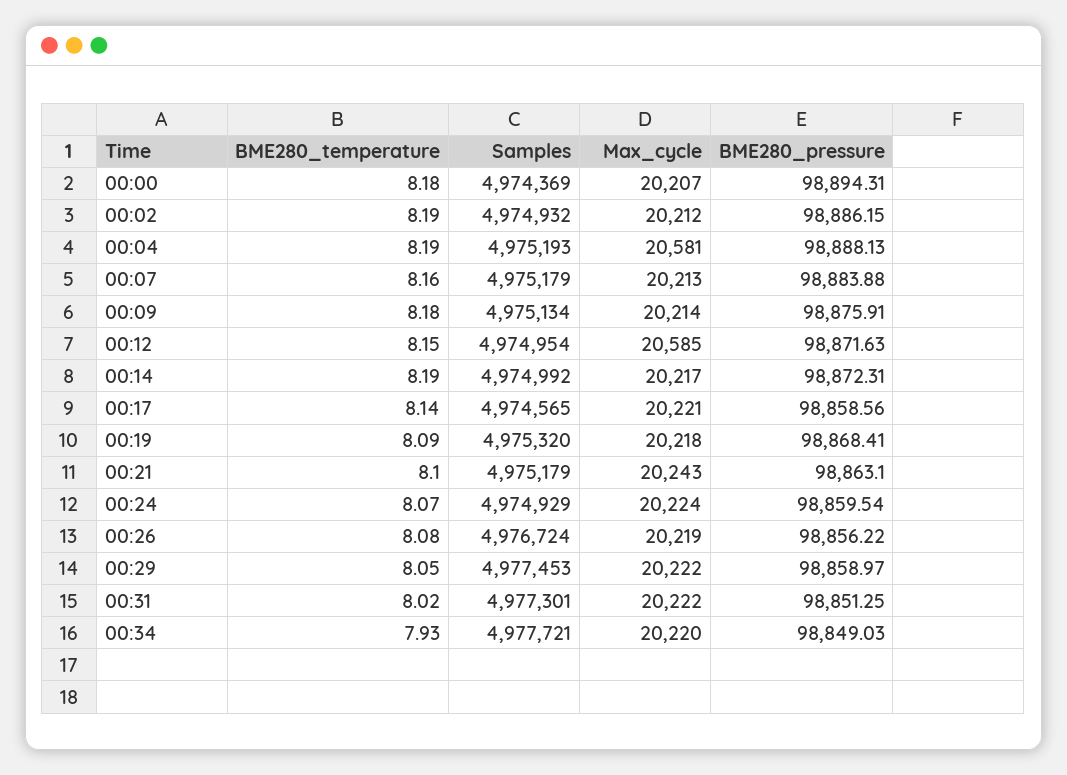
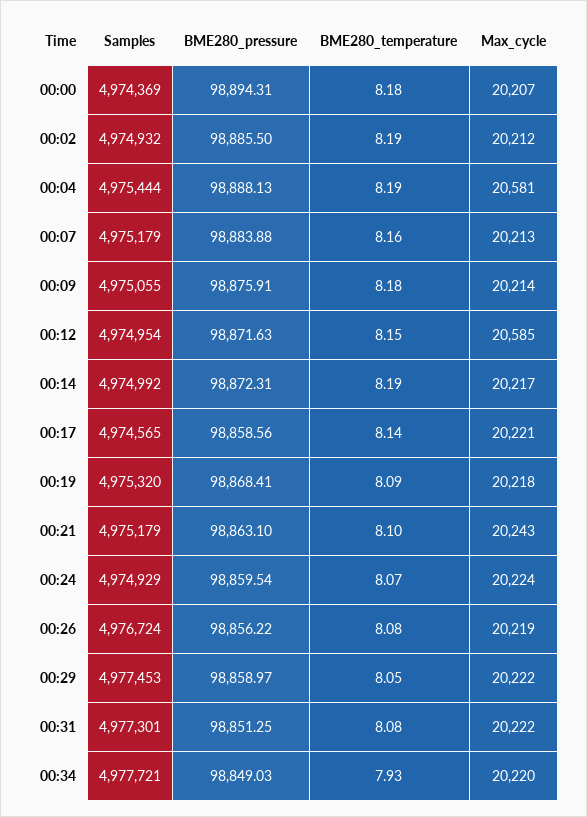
BME280_pressure, 00:02: 98886.15 -> 98885.5
Samples, 00:04: 4975193 -> 4975444
Samples, 00:09: 4975134 -> 4975055
BME280_temperature, 00:31: 8.02 -> 8.08

